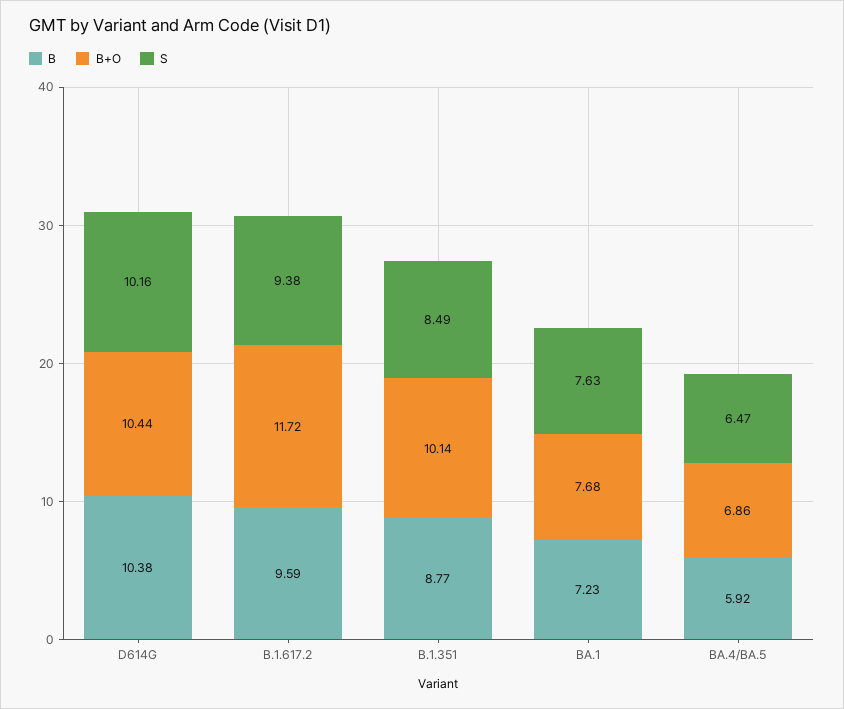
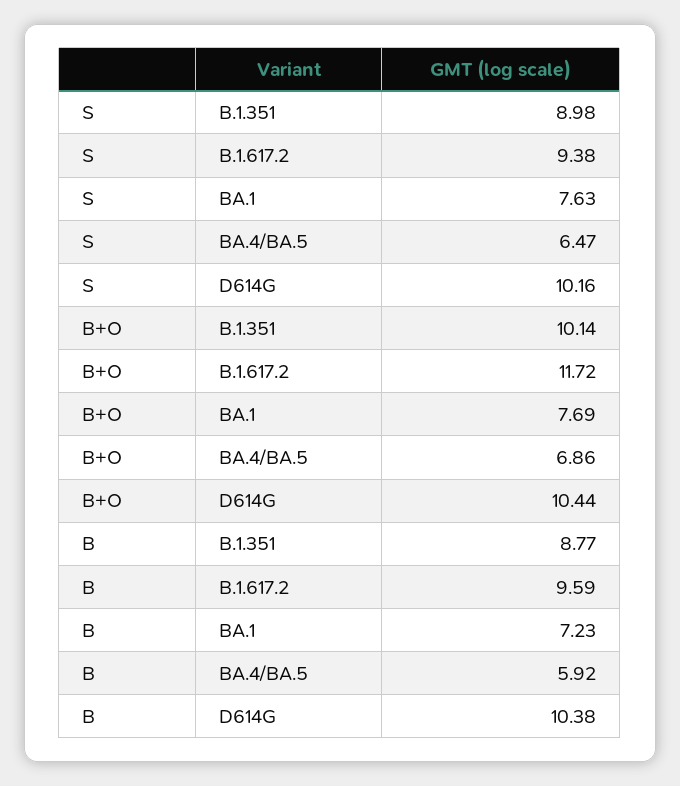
S, B.1.351: 8.49 -> 8.98
B+O, BA.1: 7.68 -> 7.69

